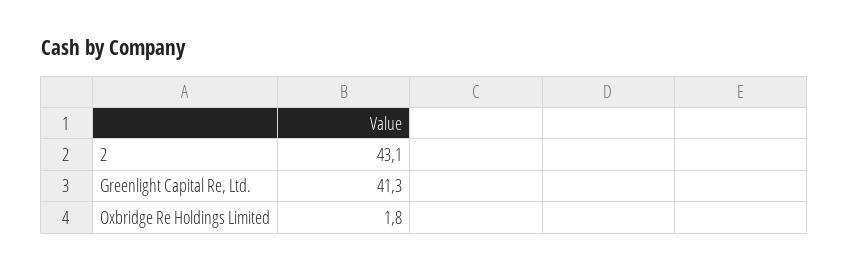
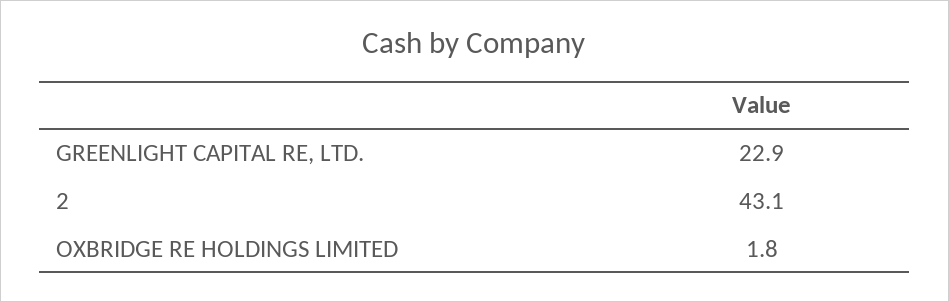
Greenlight Capital Re, Ltd.: 41.3 -> 22.9

